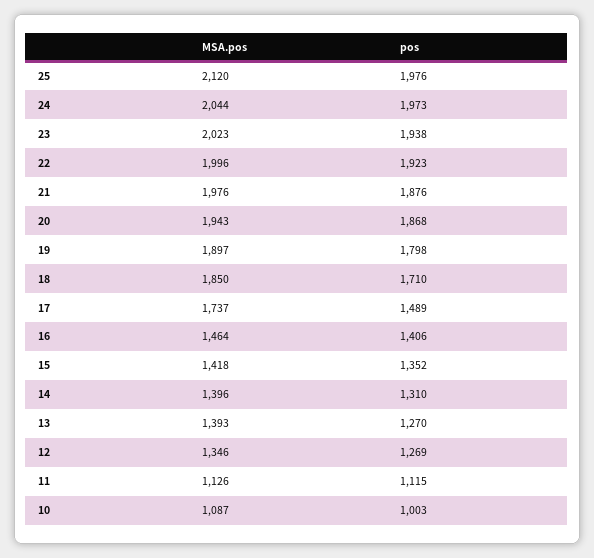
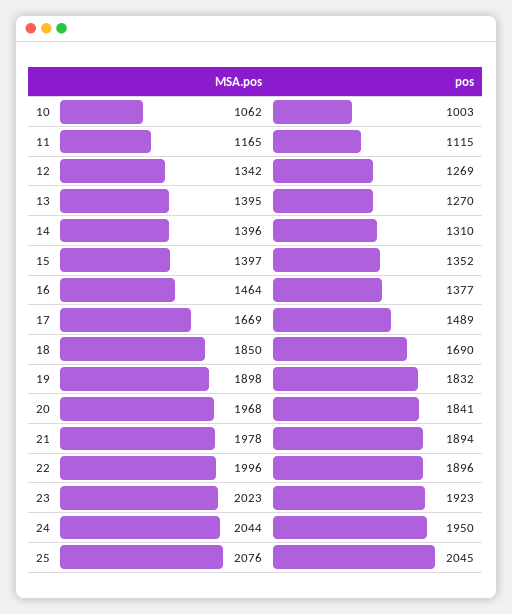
MSA.pos, 25: 2120 -> 2076
pos, 25: 1976 -> 2045
pos, 24: 1973 -> 1950
pos, 23: 1938 -> 1923
pos, 22: 1923 -> 1896
MSA.pos, 21: 1976 -> 1978
pos, 21: 1876 -> 1894
MSA.pos, 20: 1943 -> 1968
pos, 20: 1868 -> 1841
MSA.pos, 19: 1897 -> 1898
pos, 19: 1798 -> 1832
pos, 18: 1710 -> 1690
MSA.pos, 17: 1737 -> 1669
pos, 16: 1406 -> 1377
MSA.pos, 15: 1418 -> 1397
MSA.pos, 13: 1393 -> 1395
MSA.pos, 12: 1346 -> 1342
MSA.pos, 11: 1126 -> 1165
MSA.pos, 10: 1087 -> 1062

